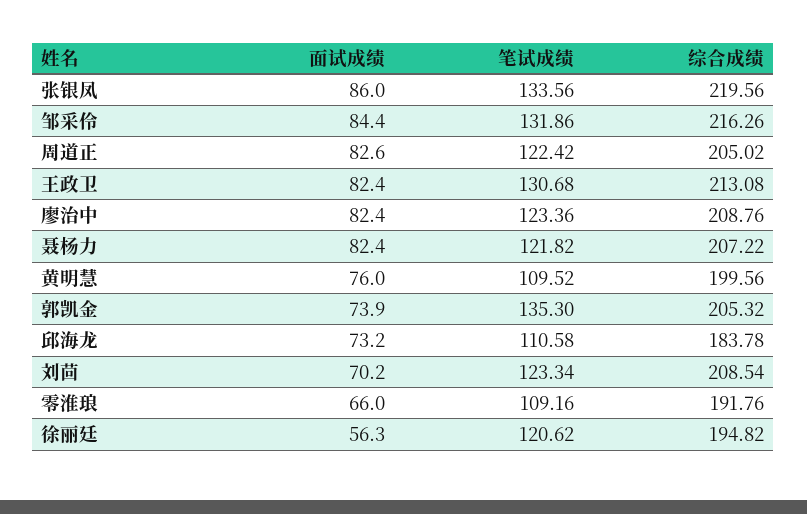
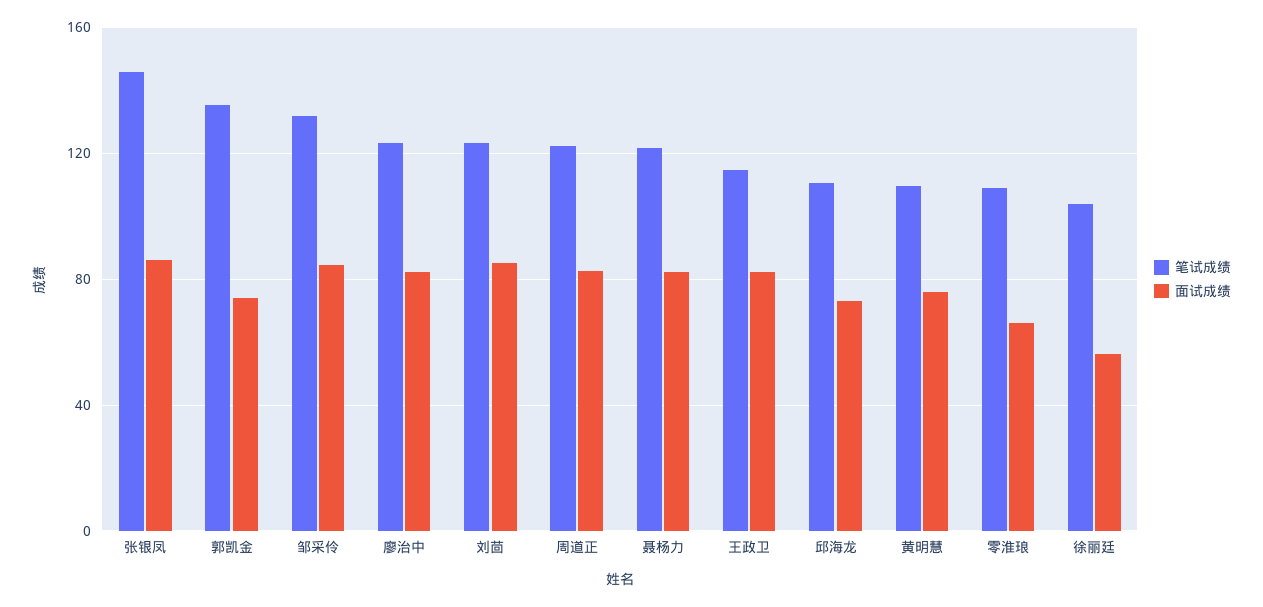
笔试成绩, 张银凤: 133.56 -> 145
综合成绩, 张银凤: 219.56 -> none
综合成绩, 邹采伶: 216.26 -> none
综合成绩, 周道正: 205.02 -> none
笔试成绩, 王政卫: 130.68 -> 115
综合成绩, 王政卫: 213.08 -> none
综合成绩, 廖治中: 208.76 -> none
综合成绩, 聂杨力: 207.22 -> none
综合成绩, 黄明慧: 199.56 -> none
综合成绩, 郭凯金: 205.32 -> none
综合成绩, 邱海龙: 183.78 -> none
面试成绩, 刘茴: 70.2 -> 85
综合成绩, 刘茴: 208.54 -> none
综合成绩, 零淮琅: 191.76 -> none
笔试成绩, 徐丽廷: 120.62 -> 105
综合成绩, 徐丽廷: 194.82 -> none

